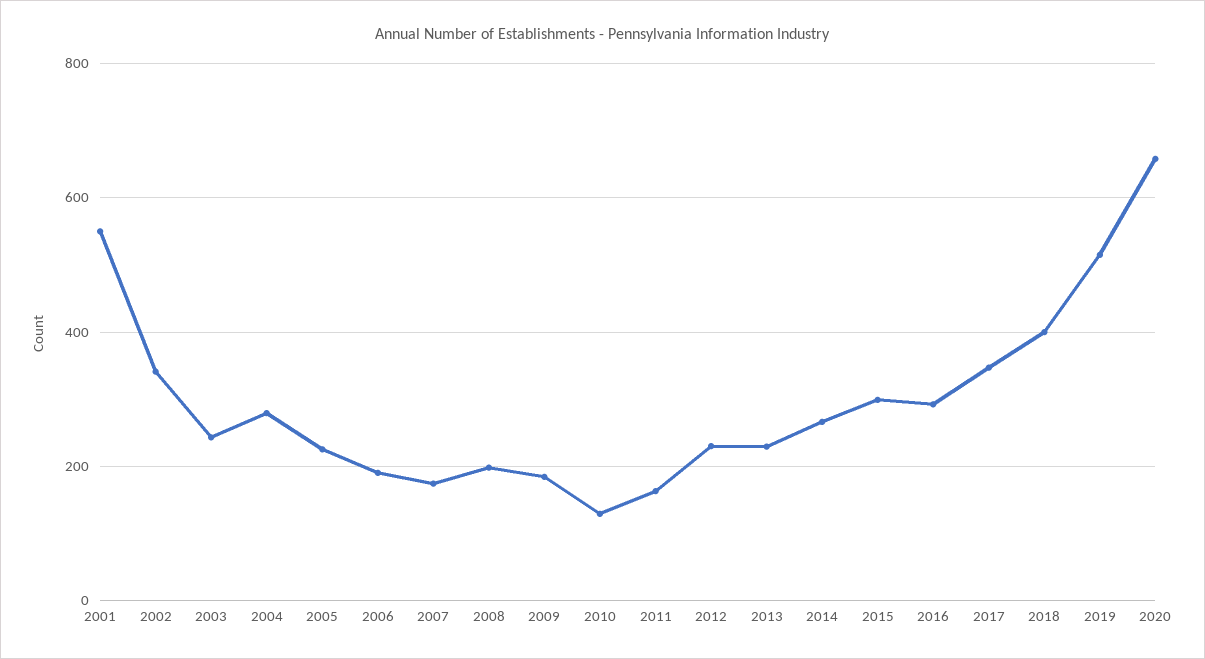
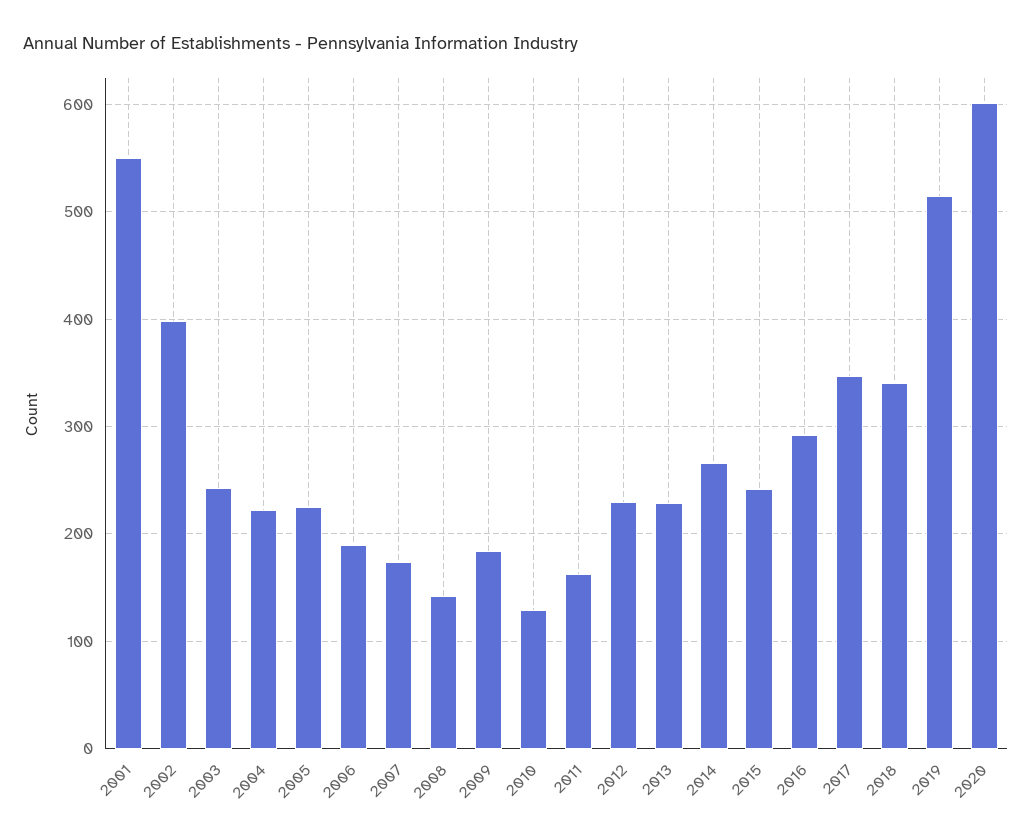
2002: 340 -> 400
2004: 280 -> 220
2008: 200 -> 140
2015: 300 -> 240
2018: 400 -> 340
2020: 660 -> 600

